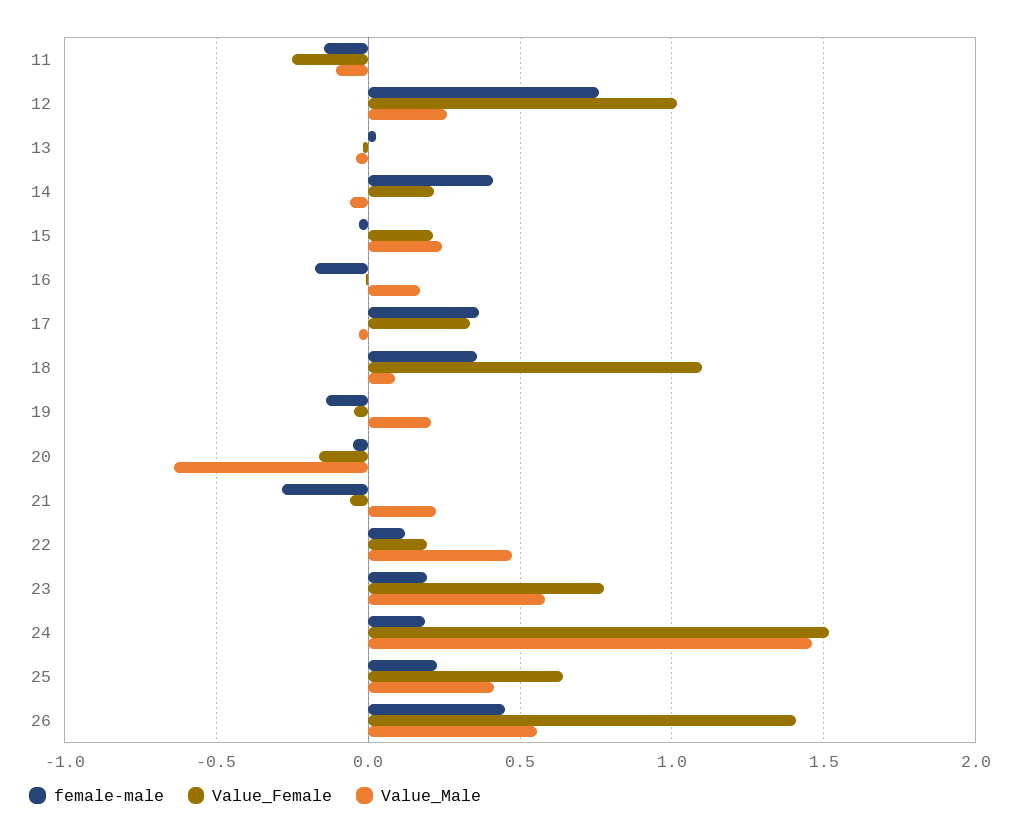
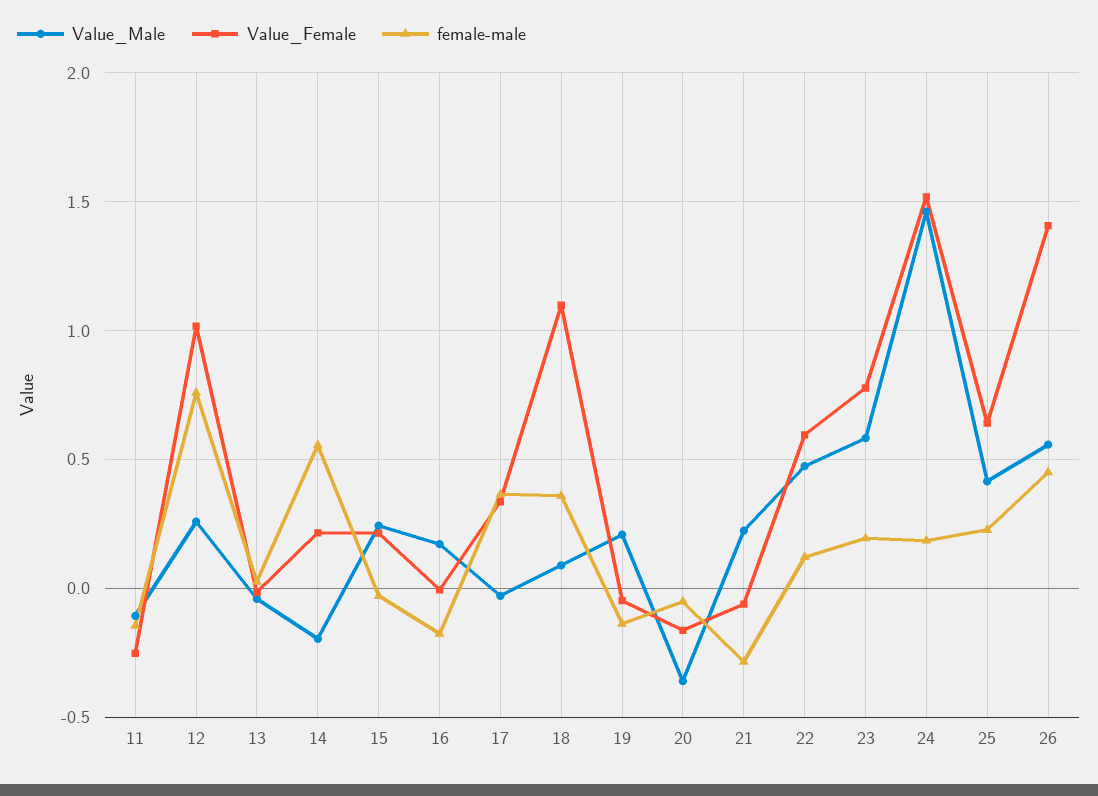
female-male, 14: 0.4 -> 0.55
Value_Male, 14: -0.05 -> -0.2
Value_Male, 20: -0.65 -> -0.35
Value_Female, 22: 0.2 -> 0.6

